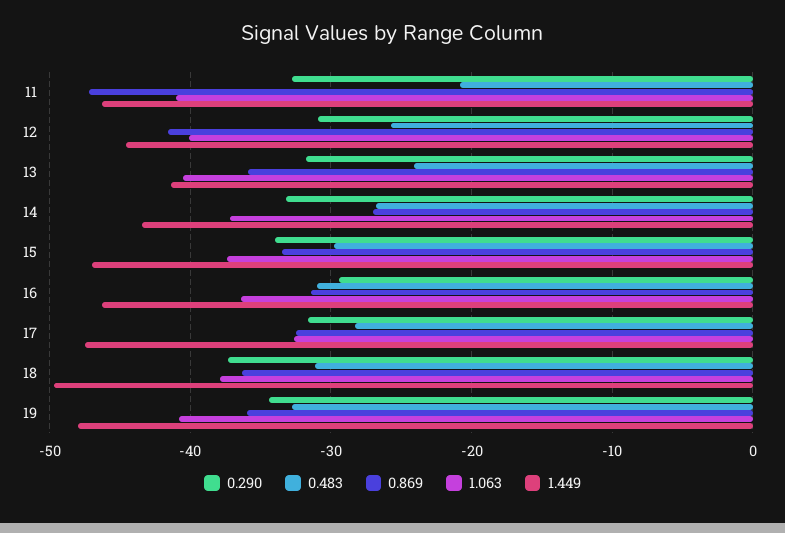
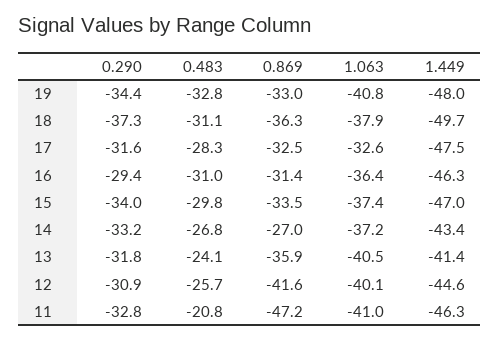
0.869, 19: -36 -> -33

